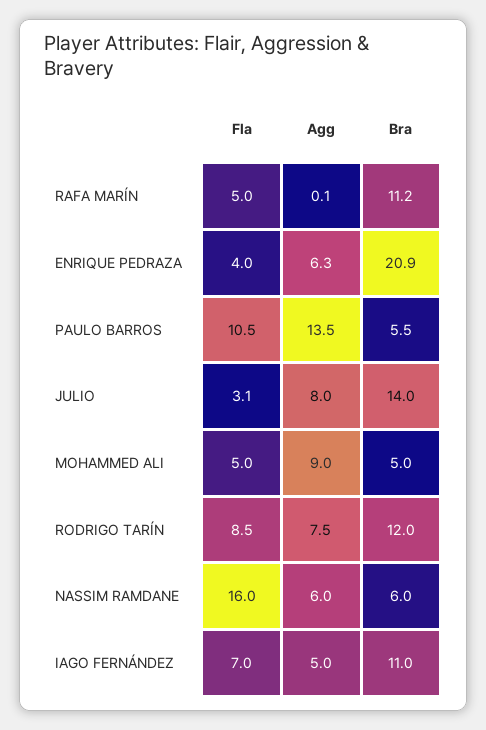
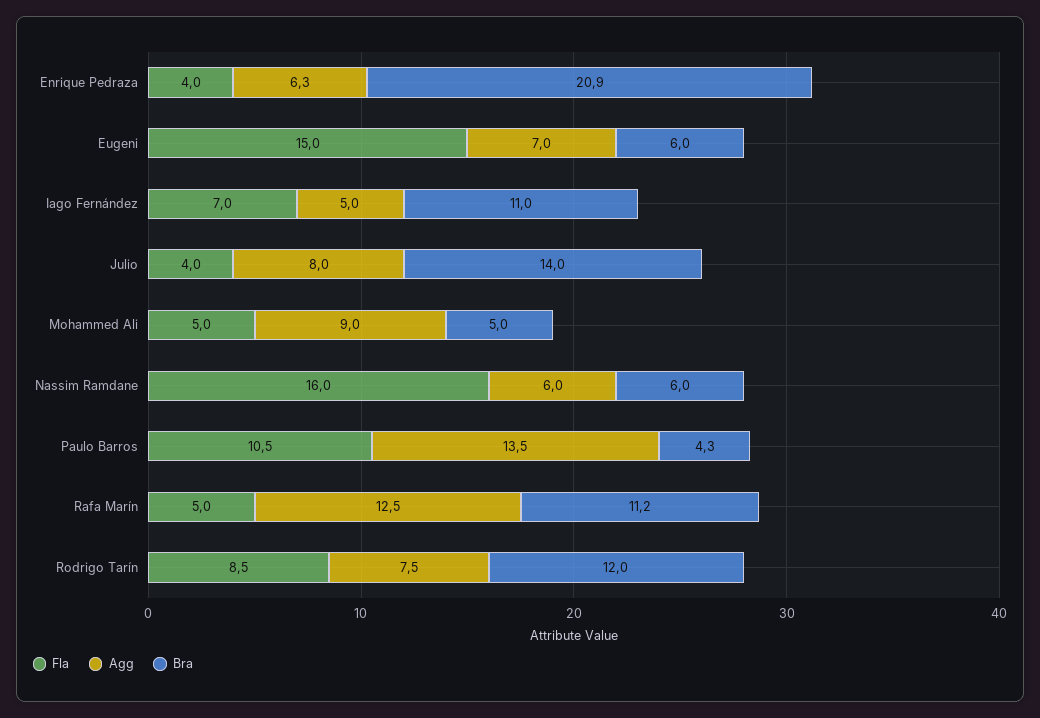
Agg, RAFA MARÍN: 0.1 -> 12.5
Bra, PAULO BARROS: 5.5 -> 4.3
Fla, JULIO: 3.1 -> 4
Fla, Eugeni: none -> 15
Agg, Eugeni: none -> 7
Bra, Eugeni: none -> 6

